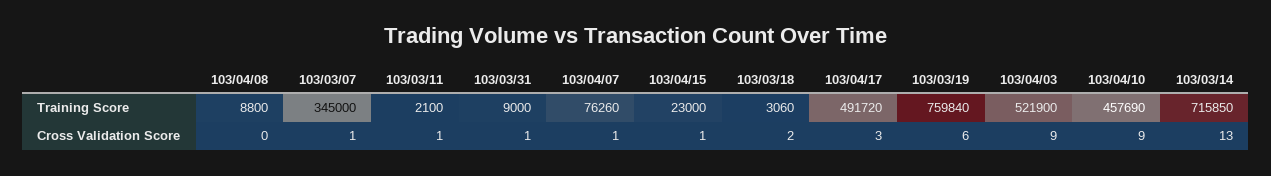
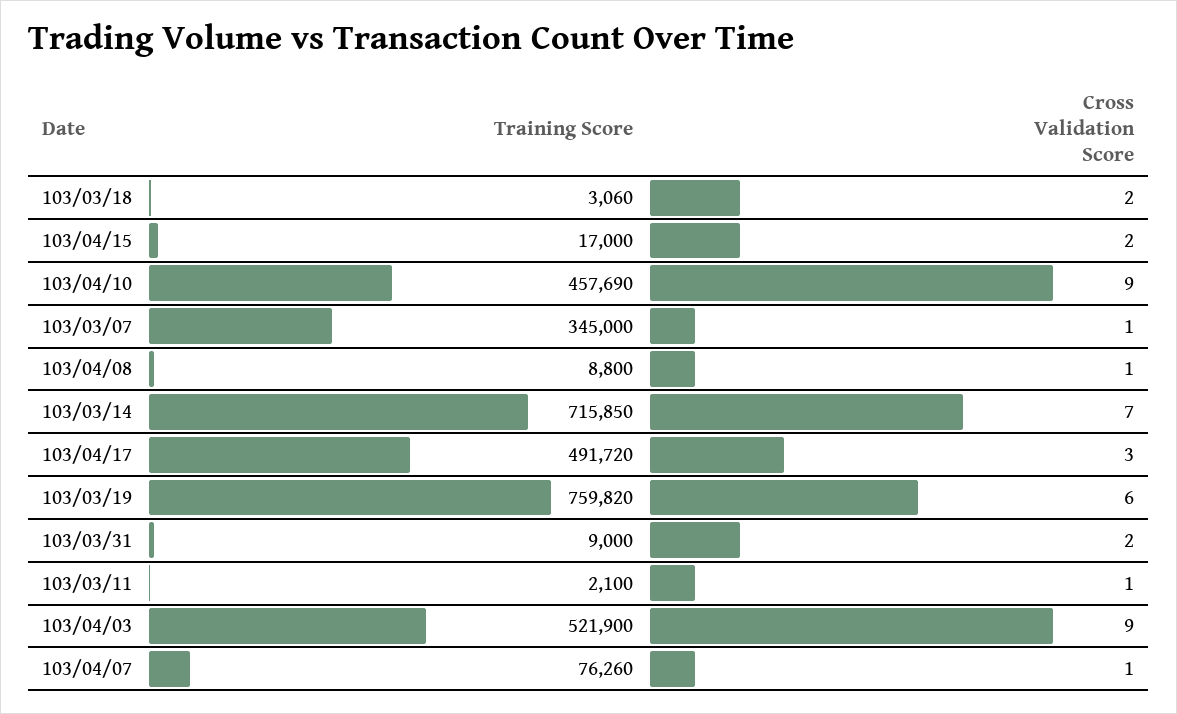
103/04/15, Training Score: 23000 -> 17000
103/03/19, Training Score: 759840 -> 759820
103/04/08, Cross Validation Score: 0 -> 1
103/03/31, Cross Validation Score: 1 -> 2
103/04/15, Cross Validation Score: 1 -> 2
103/03/14, Cross Validation Score: 13 -> 7

